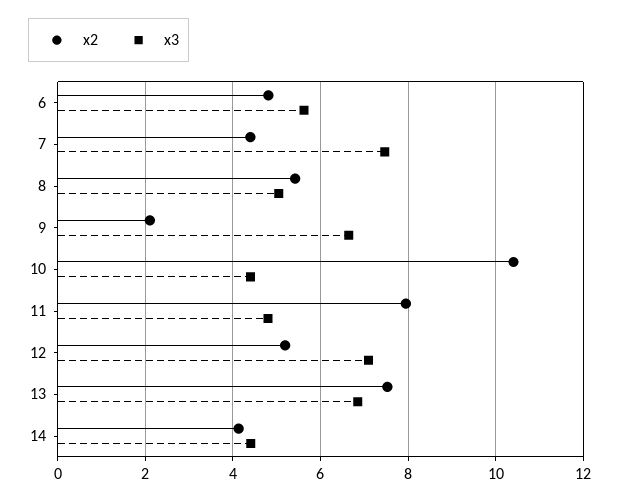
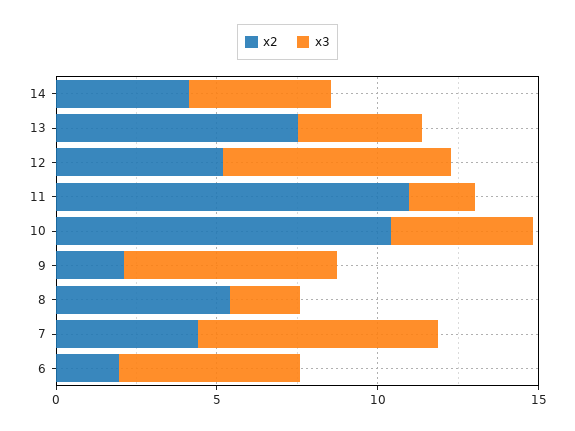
x2, 6: 4.8 -> 2
x3, 8: 5 -> 2
x2, 11: 8 -> 11
x3, 11: 4.8 -> 2
x3, 13: 6.8 -> 4

